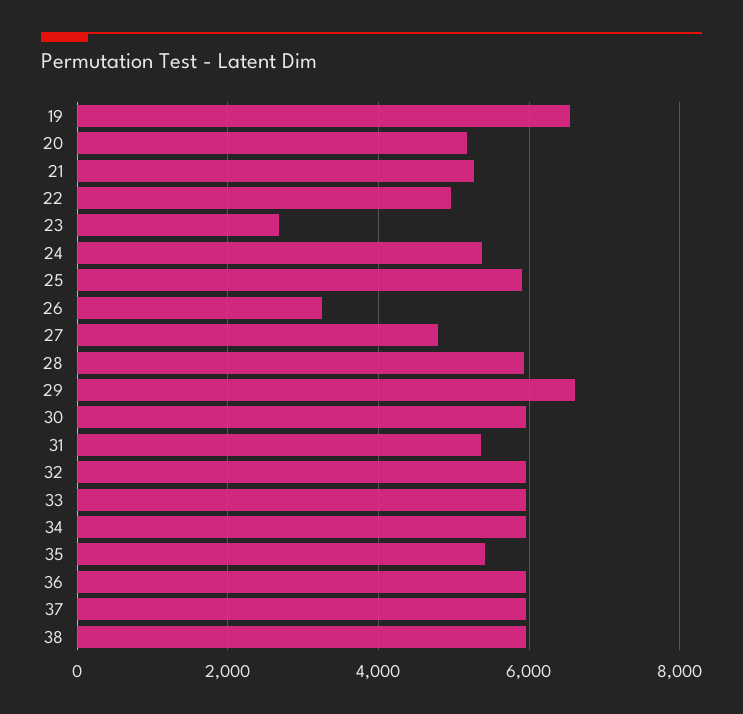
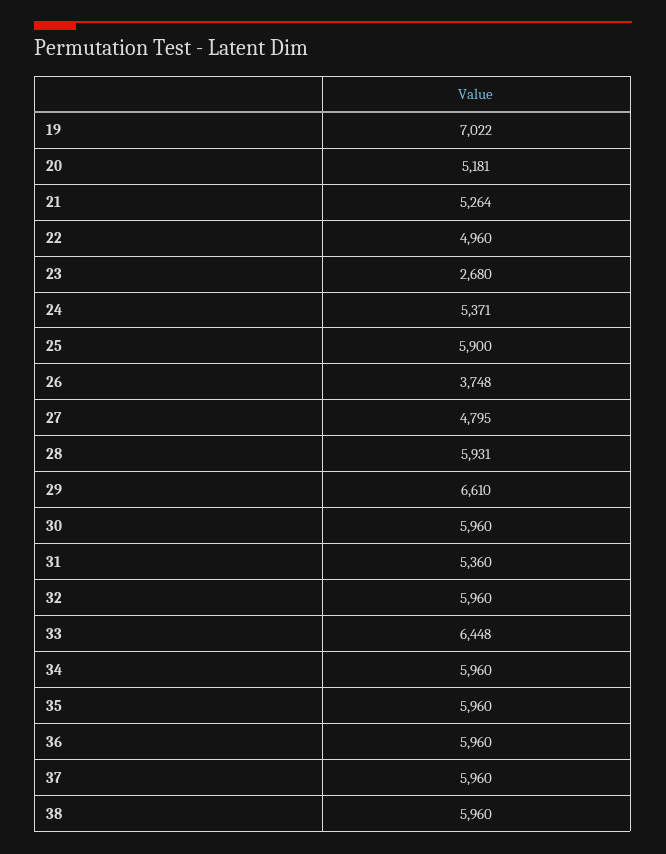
19: 6600 -> 7022
26: 3200 -> 3748
33: 6000 -> 6448
35: 5400 -> 5960

